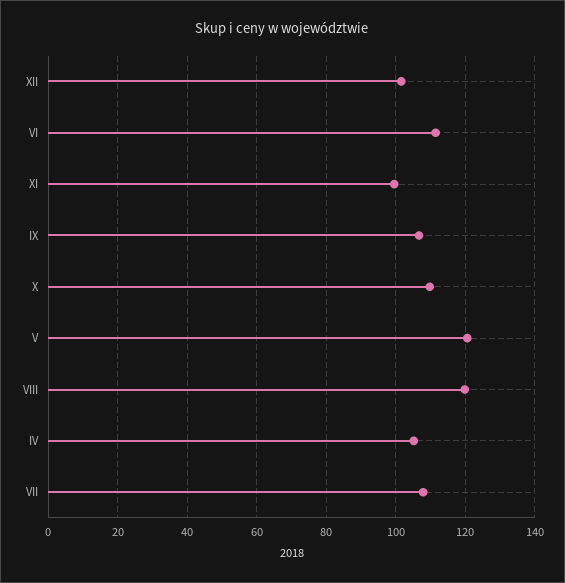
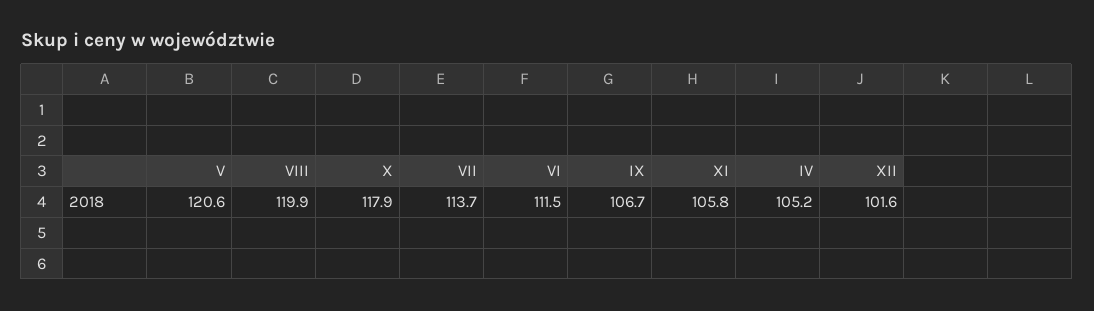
XI: 100 -> 105.8
X: 110 -> 117.9
VII: 108 -> 113.7

